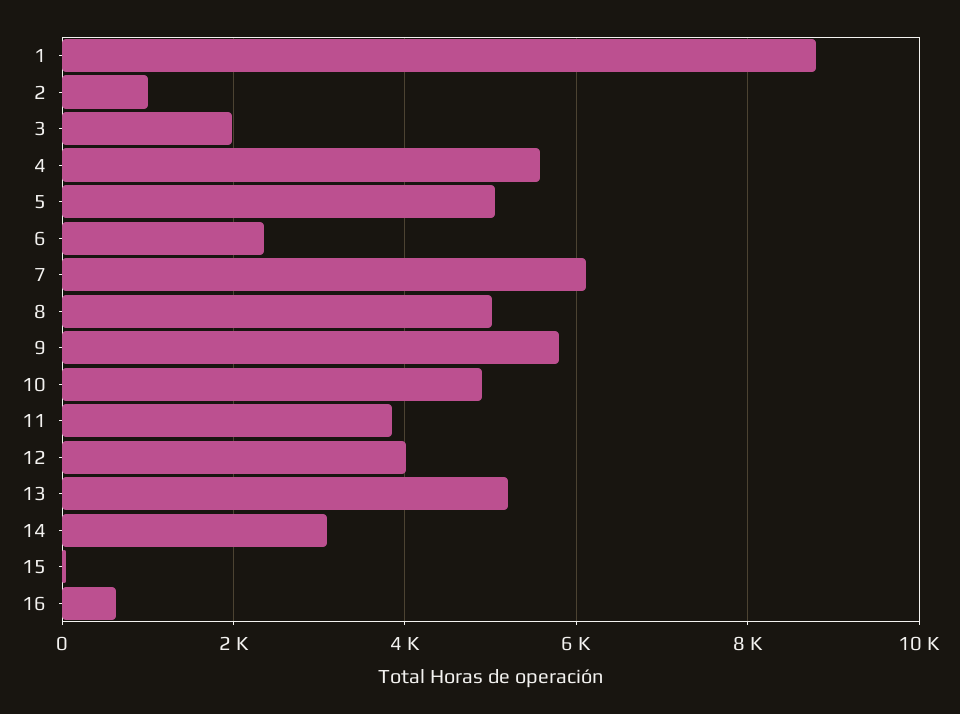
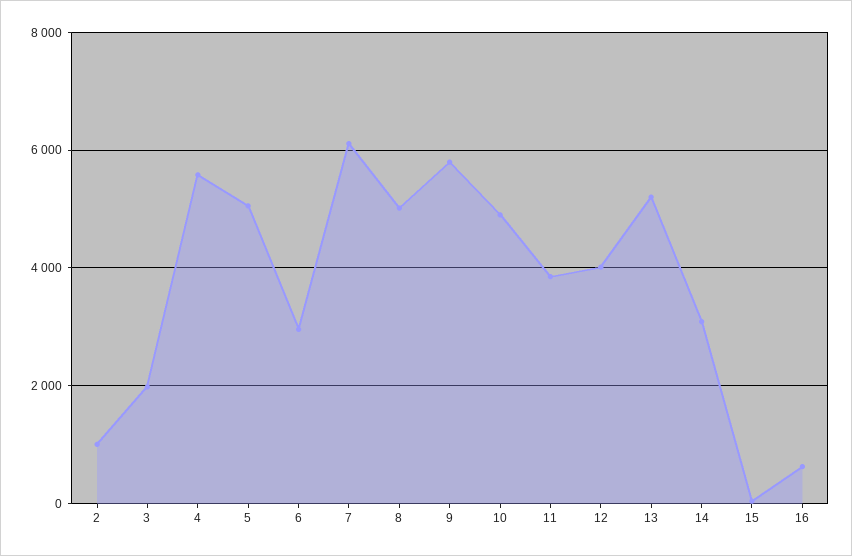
1: 8800 -> none
6: 2400 -> 3000

